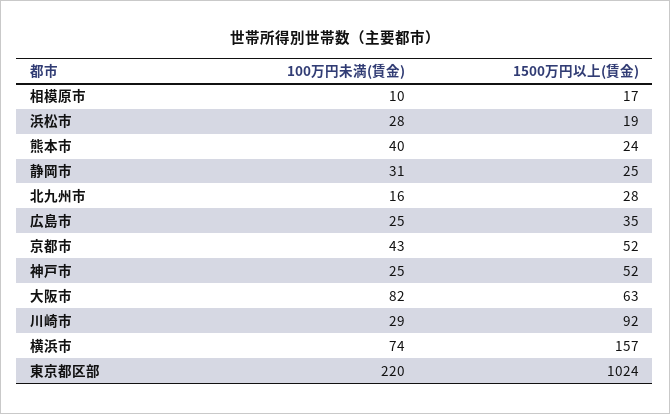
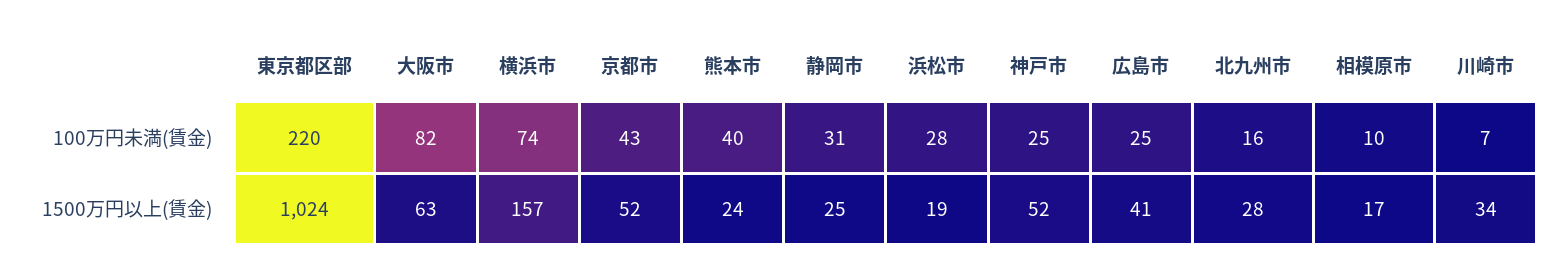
1500万円以上(賃金), 広島市: 35 -> 41
100万円未満(賃金), 川崎市: 29 -> 7
1500万円以上(賃金), 川崎市: 92 -> 34

